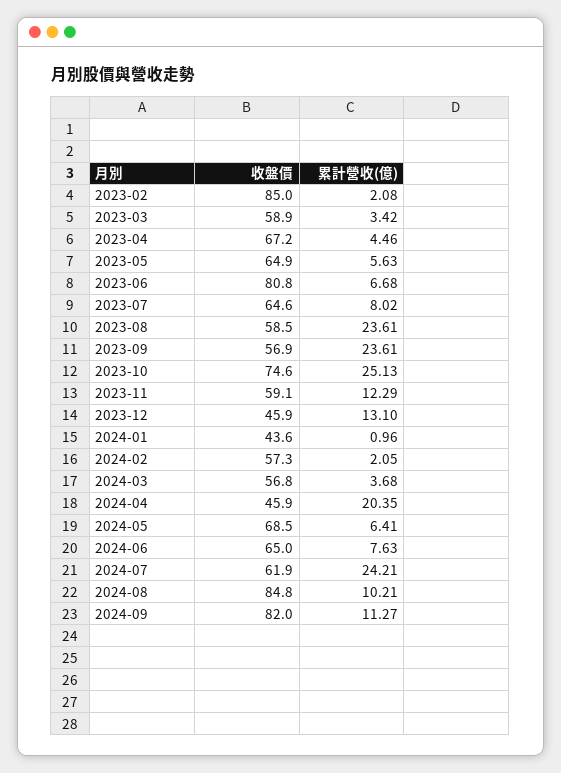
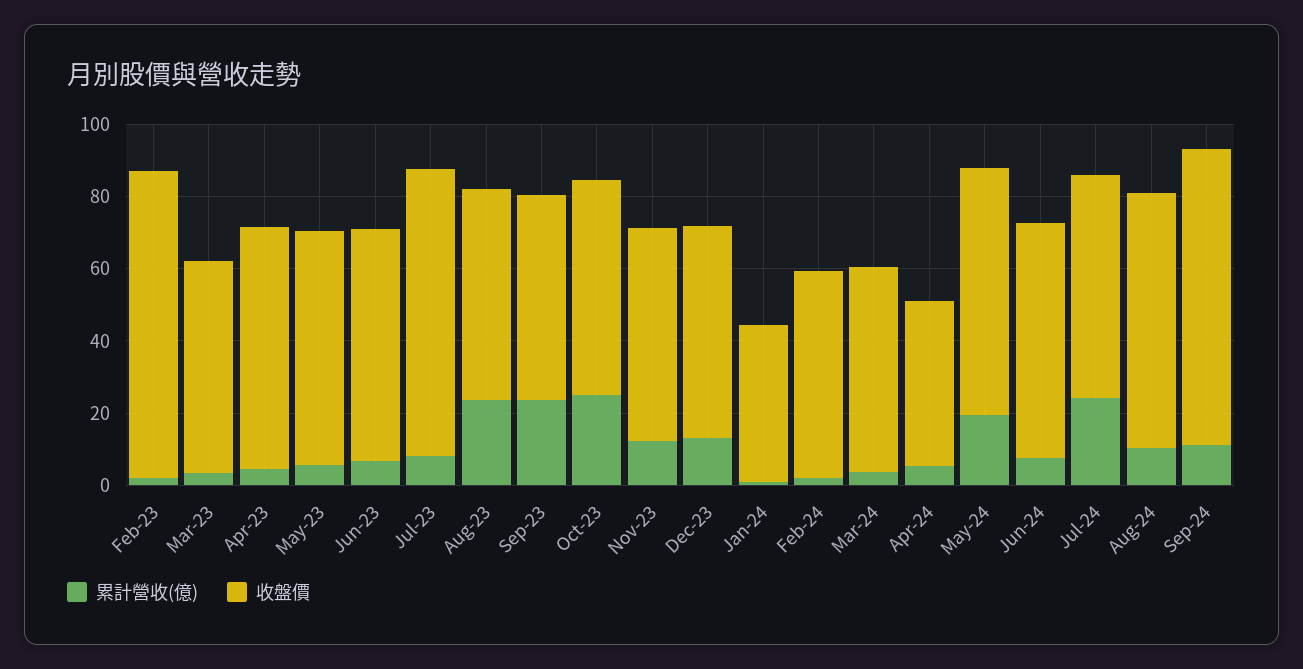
收盤價, 2023-06: 80.8 -> 65
收盤價, 2023-07: 64.6 -> 80
收盤價, 2023-10: 74.6 -> 60
收盤價, 2023-12: 45.9 -> 60
累計營收(億), 2024-04: 20.35 -> 5
累計營收(億), 2024-05: 6.41 -> 20
收盤價, 2024-08: 84.8 -> 70

